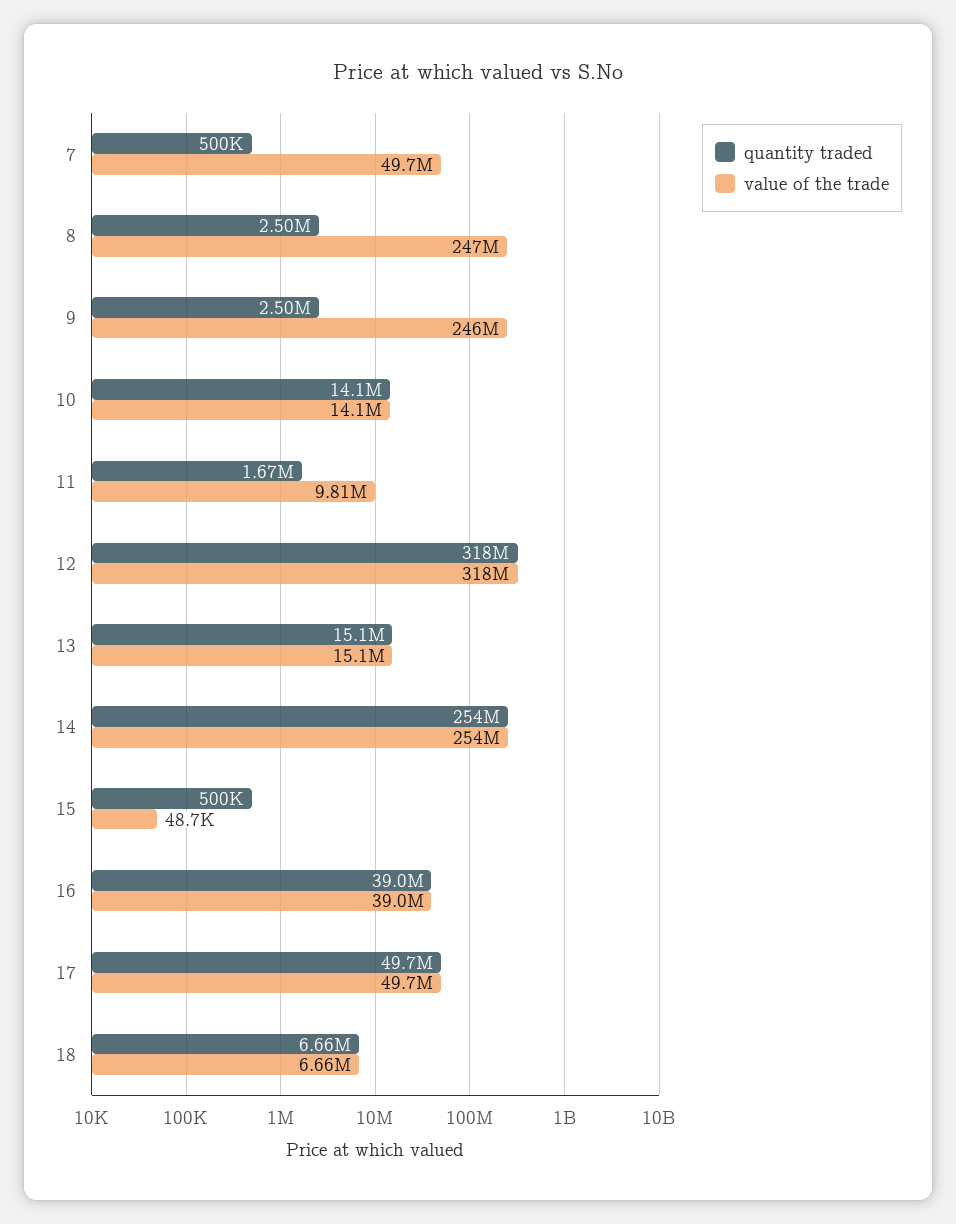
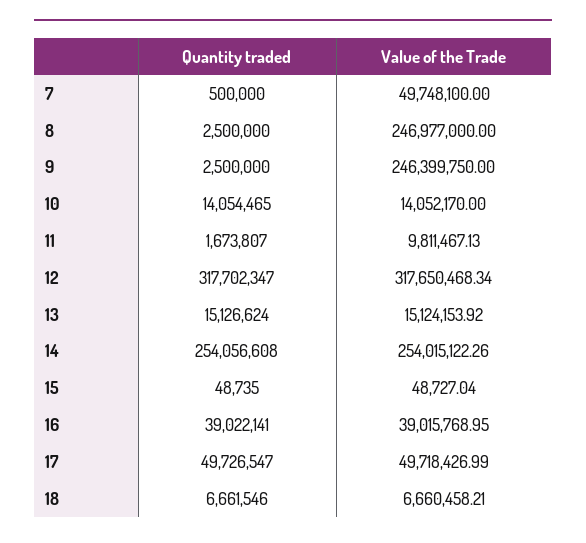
quantity traded, 15: 500000 -> 48735

